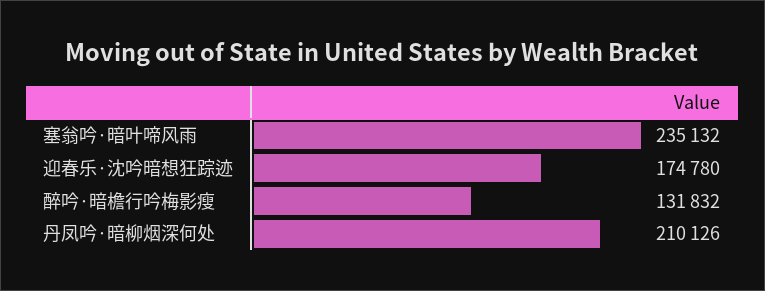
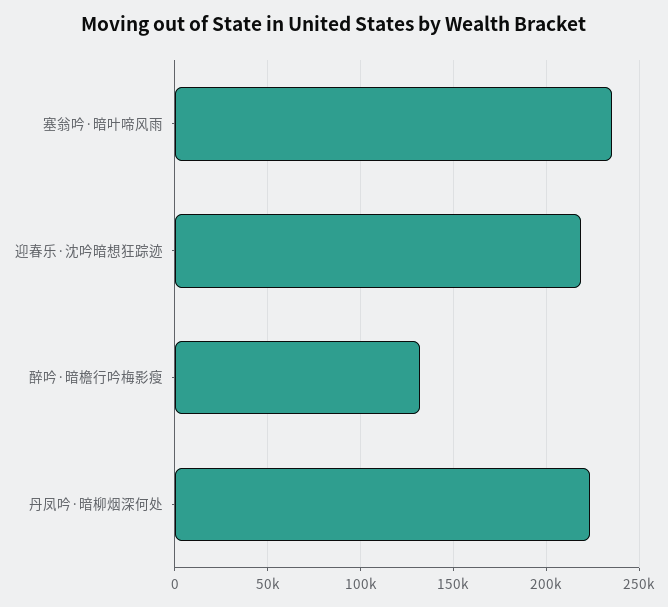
迎春乐·沈吟暗想狂踪迹: 174780 -> 220000
丹凤吟·暗柳烟深何处: 210126 -> 225000

